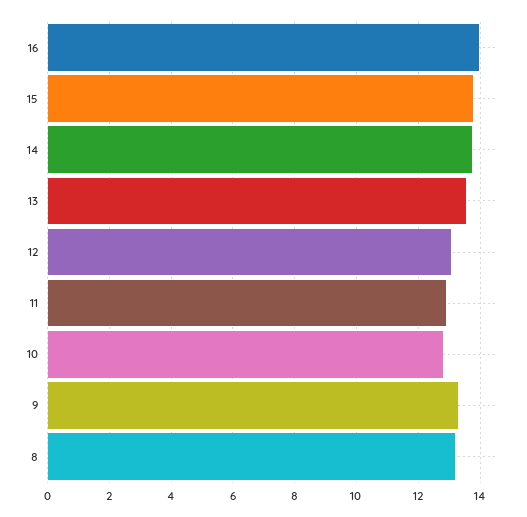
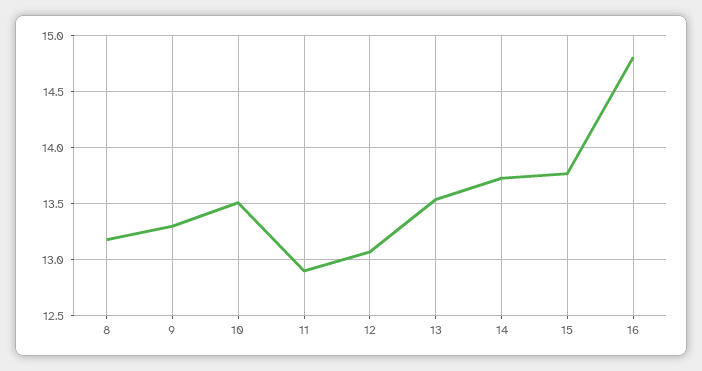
16: 14 -> 14.8
10: 12.8 -> 13.5

